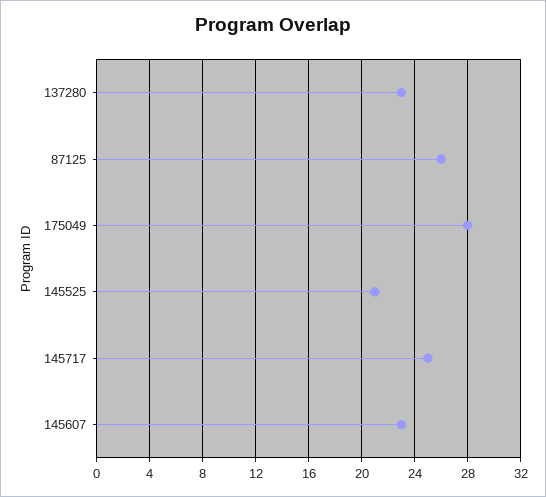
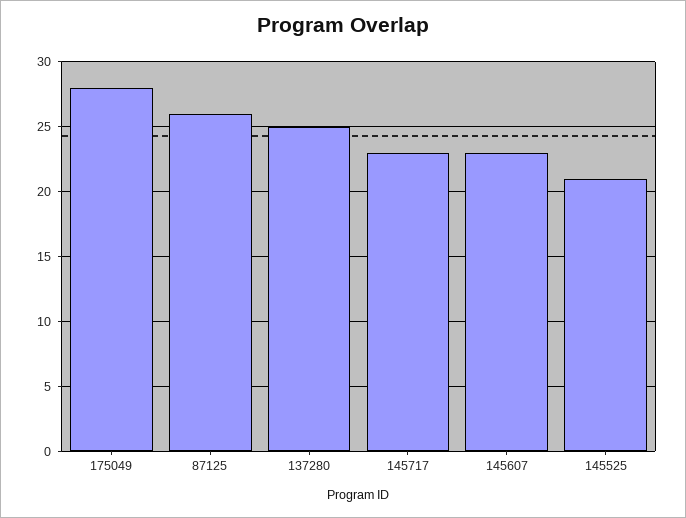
137280: 23 -> 25
145717: 25 -> 23

